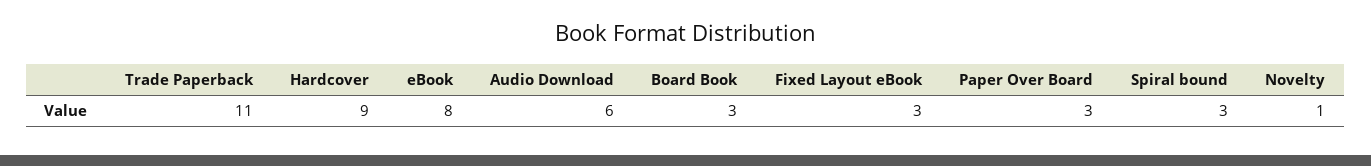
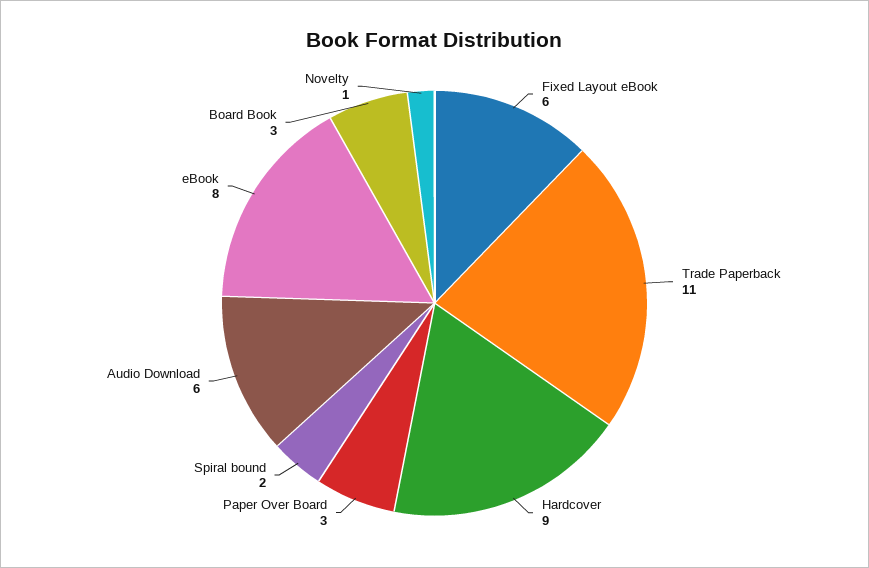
Fixed Layout eBook: 3 -> 6
Spiral bound: 3 -> 2

